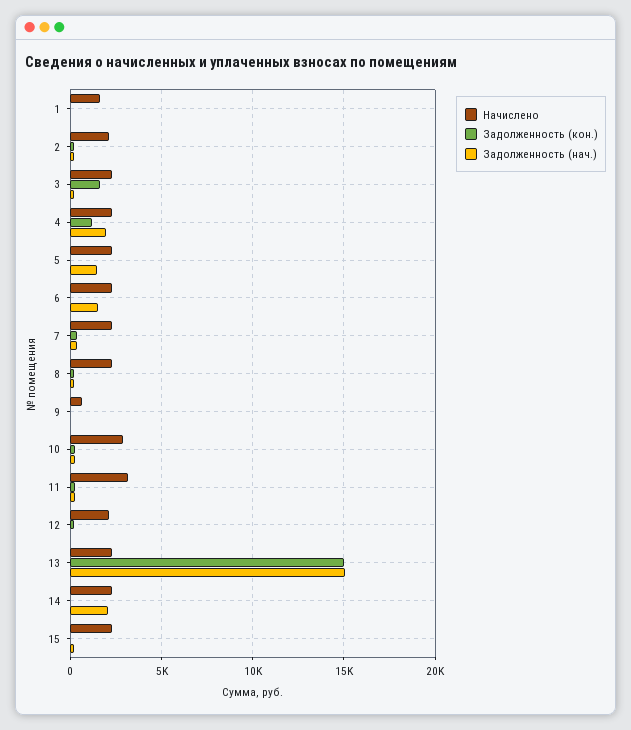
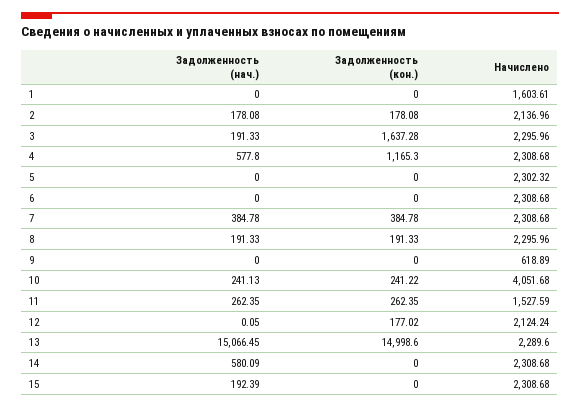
Задолженность (нач.), 4: 2000 -> 577.8
Задолженность (нач.), 5: 1500 -> 0
Задолженность (нач.), 6: 1500 -> 0
Начислено, 10: 3000 -> 4051.68
Начислено, 11: 3000 -> 1527.59
Задолженность (нач.), 14: 2000 -> 580.09

